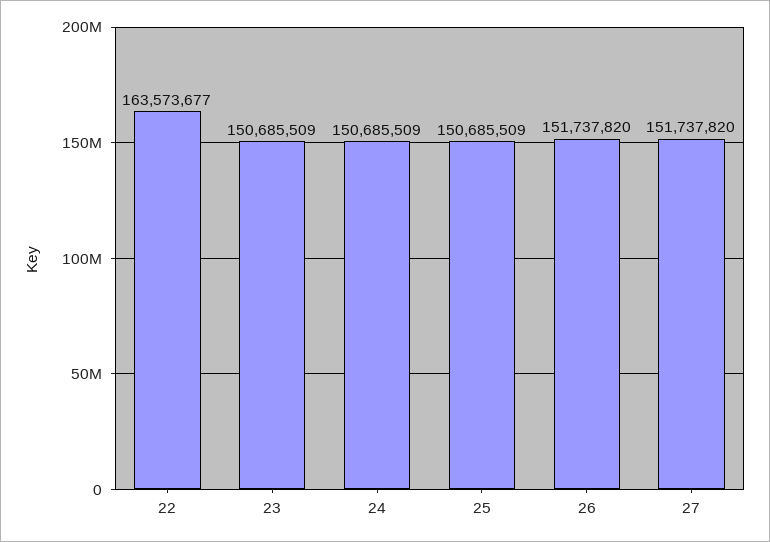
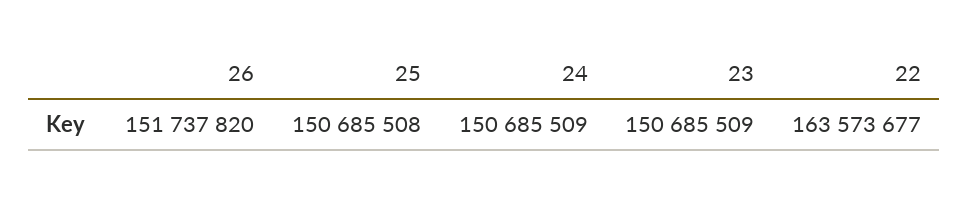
25: 150685509 -> 150685508
27: 151737820 -> none

